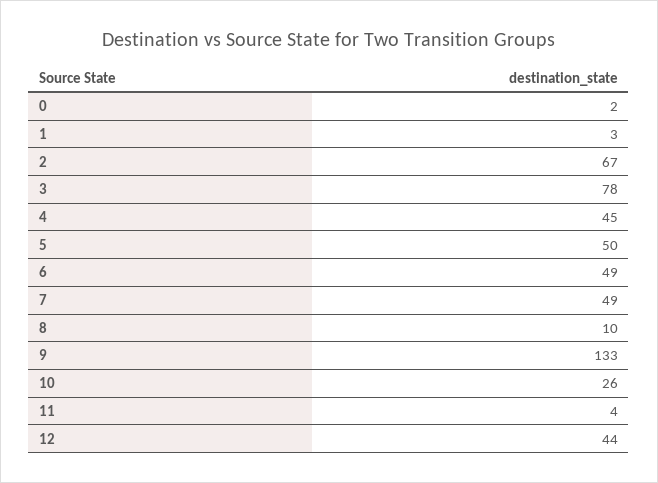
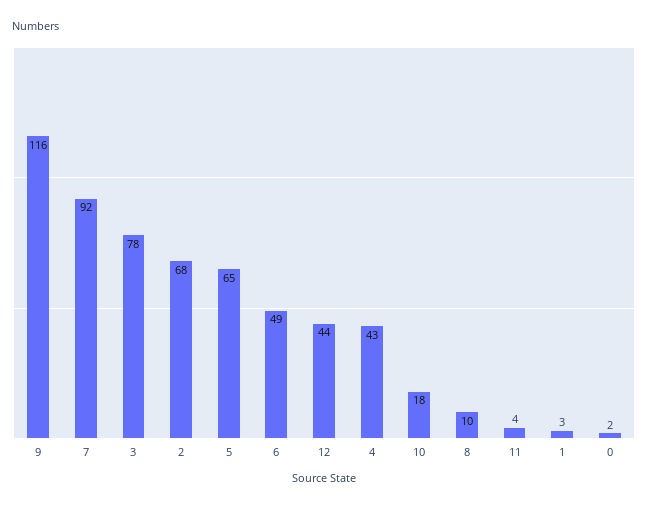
2: 67 -> 68
4: 45 -> 43
5: 50 -> 65
7: 49 -> 92
9: 133 -> 116
10: 26 -> 18

